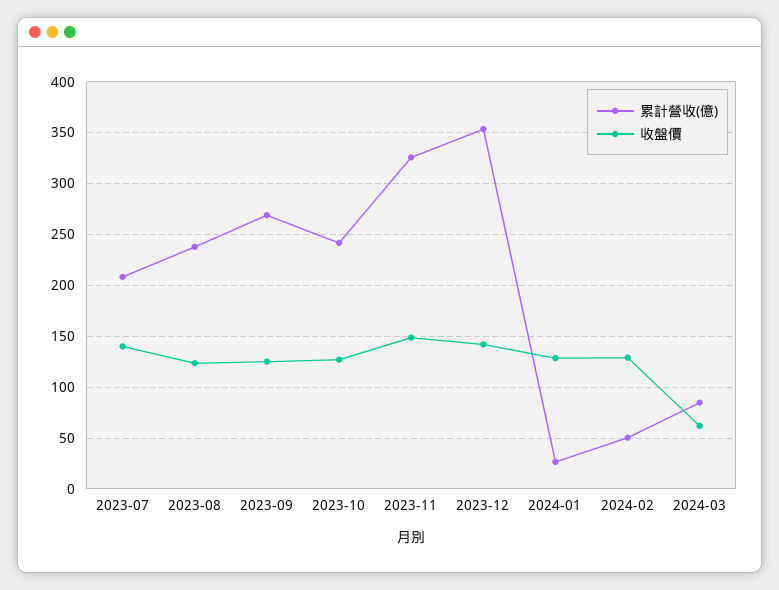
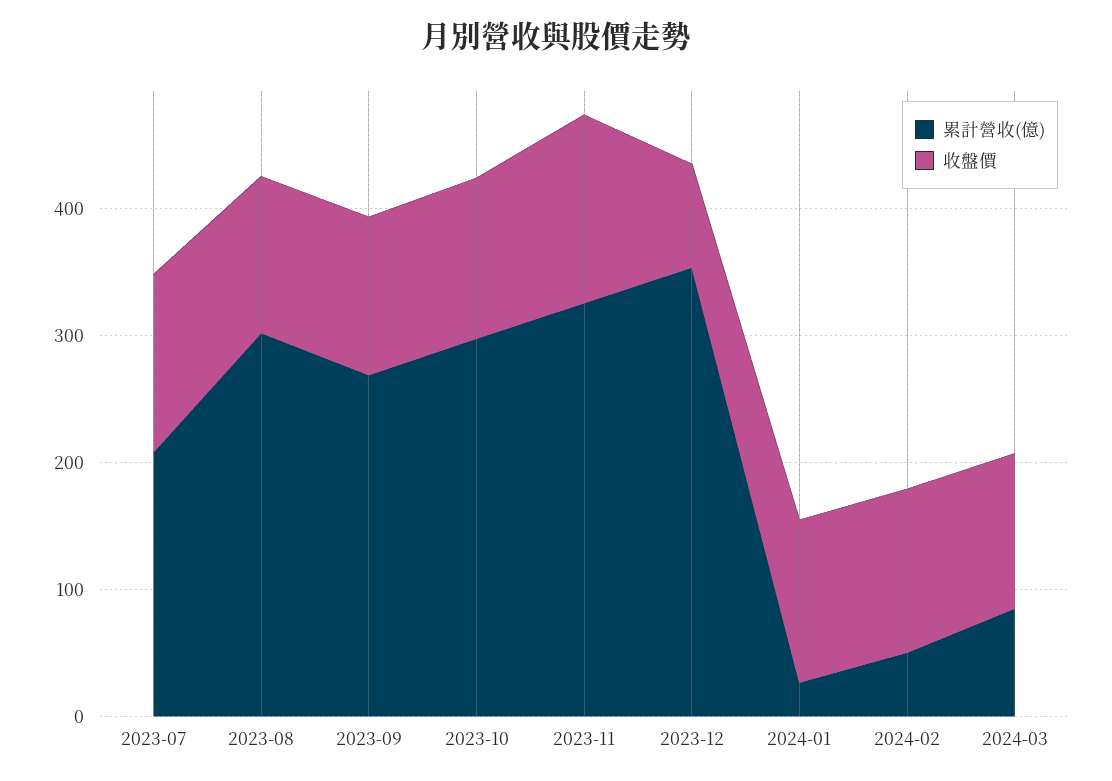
累計營收(億), 2023-08: 240 -> 300
累計營收(億), 2023-10: 240 -> 300
收盤價, 2023-12: 140 -> 80
收盤價, 2024-03: 60 -> 120

